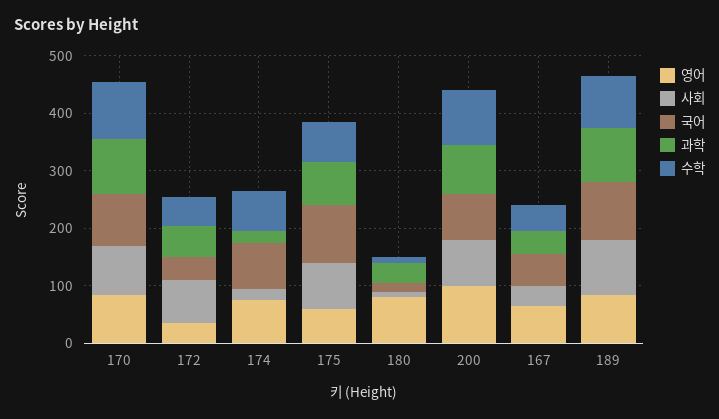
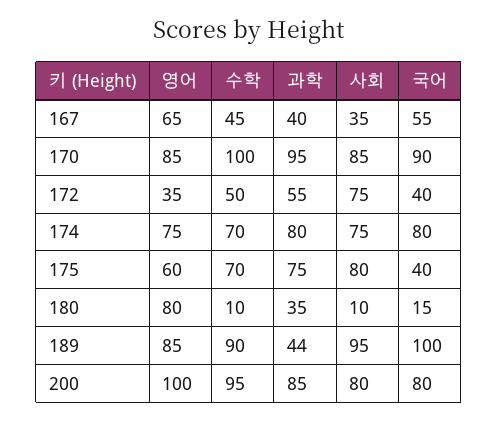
사회, 174: 20 -> 75
과학, 174: 20 -> 80
국어, 175: 100 -> 40
과학, 189: 100 -> 44

